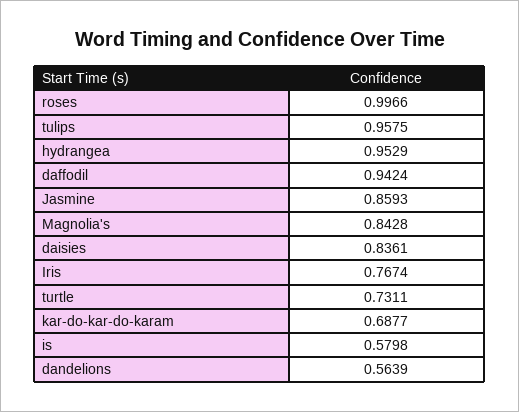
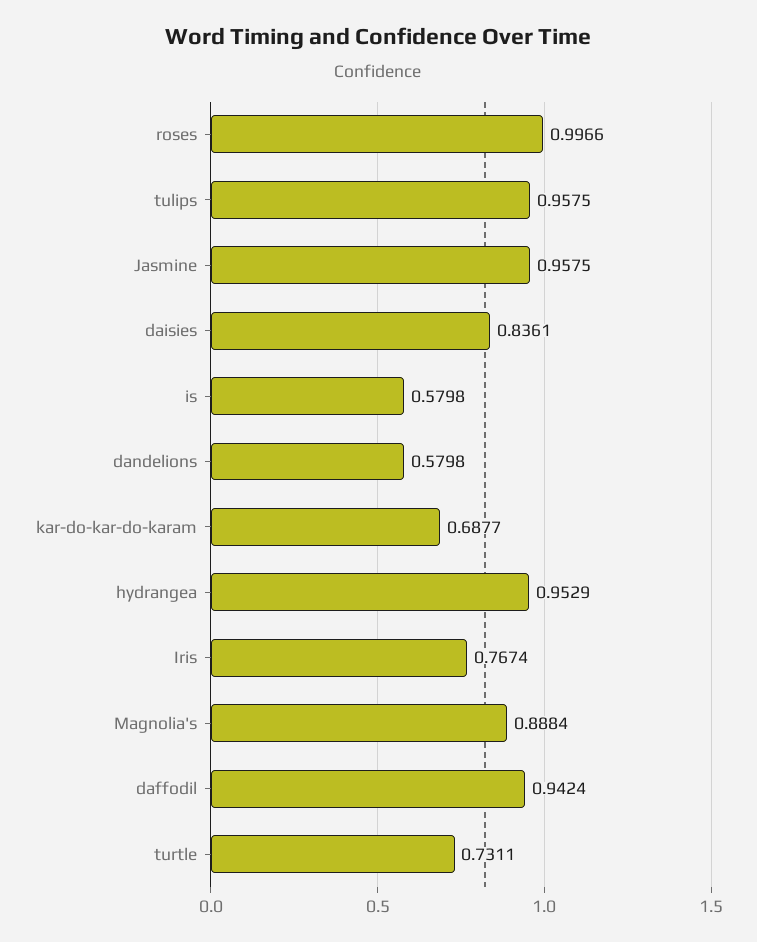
Jasmine: 0.8593 -> 0.9575
Magnolia's: 0.8428 -> 0.8884
dandelions: 0.5639 -> 0.5798

